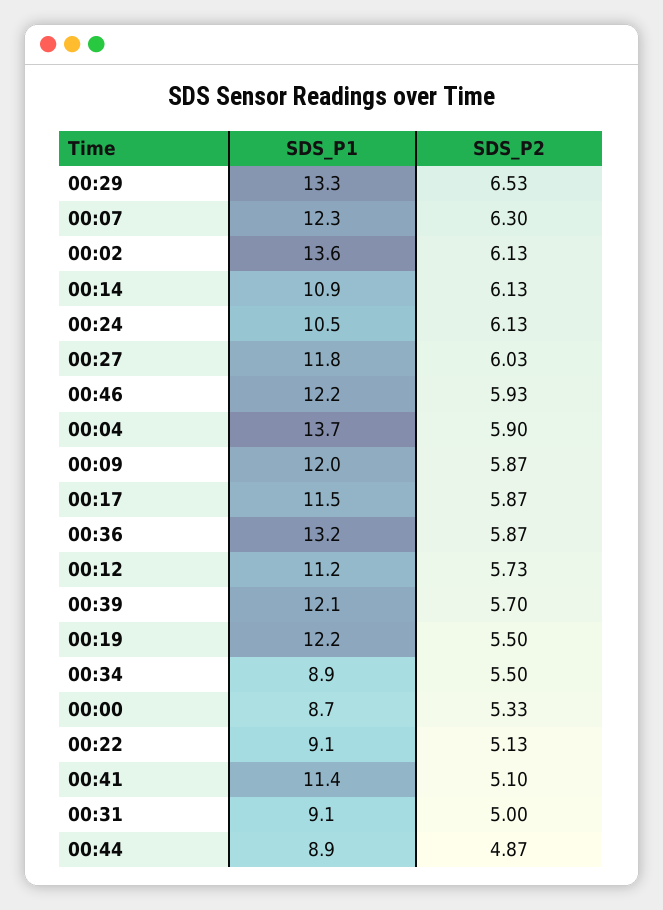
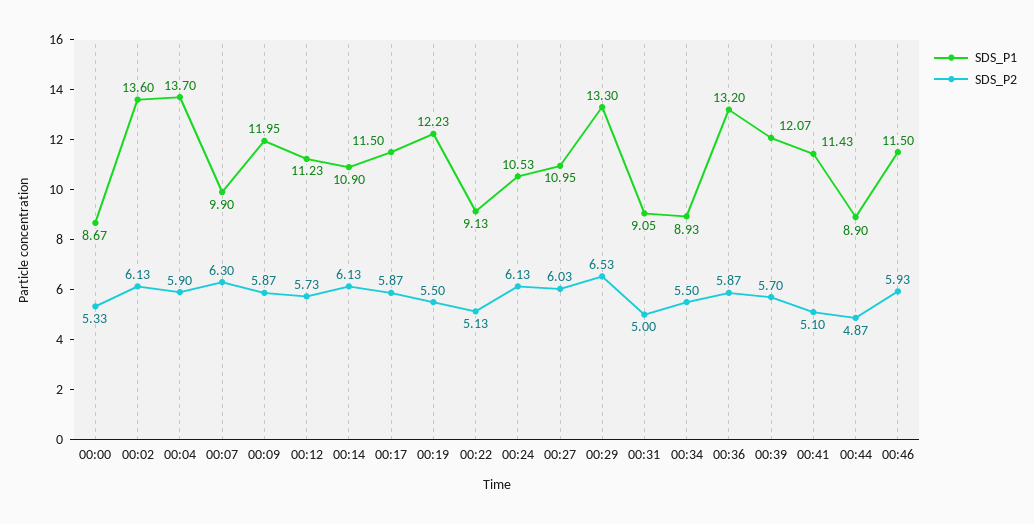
SDS_P1, 00:07: 12.3 -> 9.9
SDS_P1, 00:27: 11.8 -> 10.95
SDS_P1, 00:46: 12.2 -> 11.5

